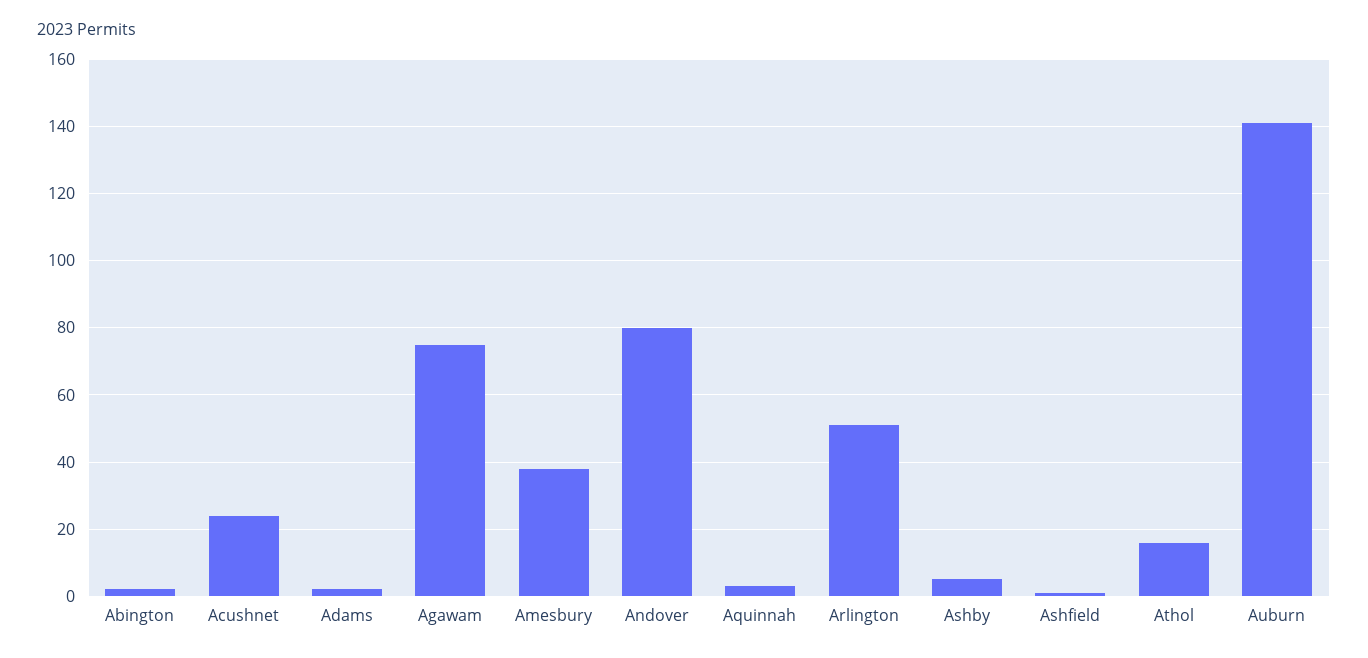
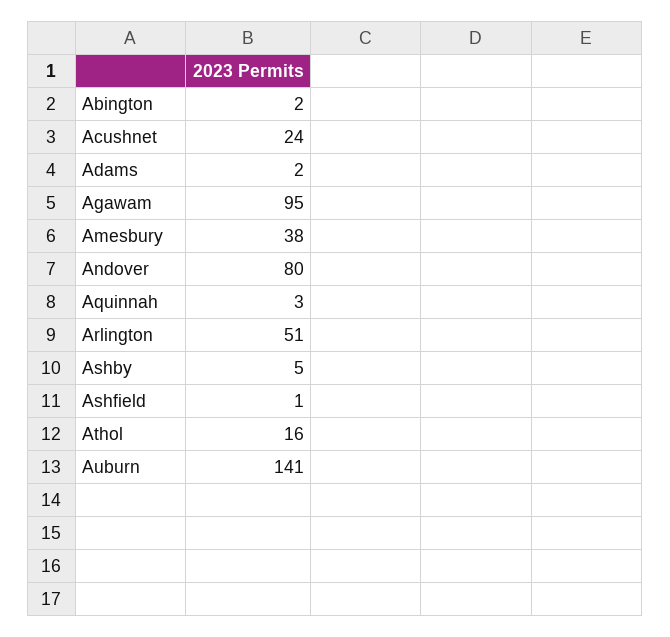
Agawam: 75 -> 95

